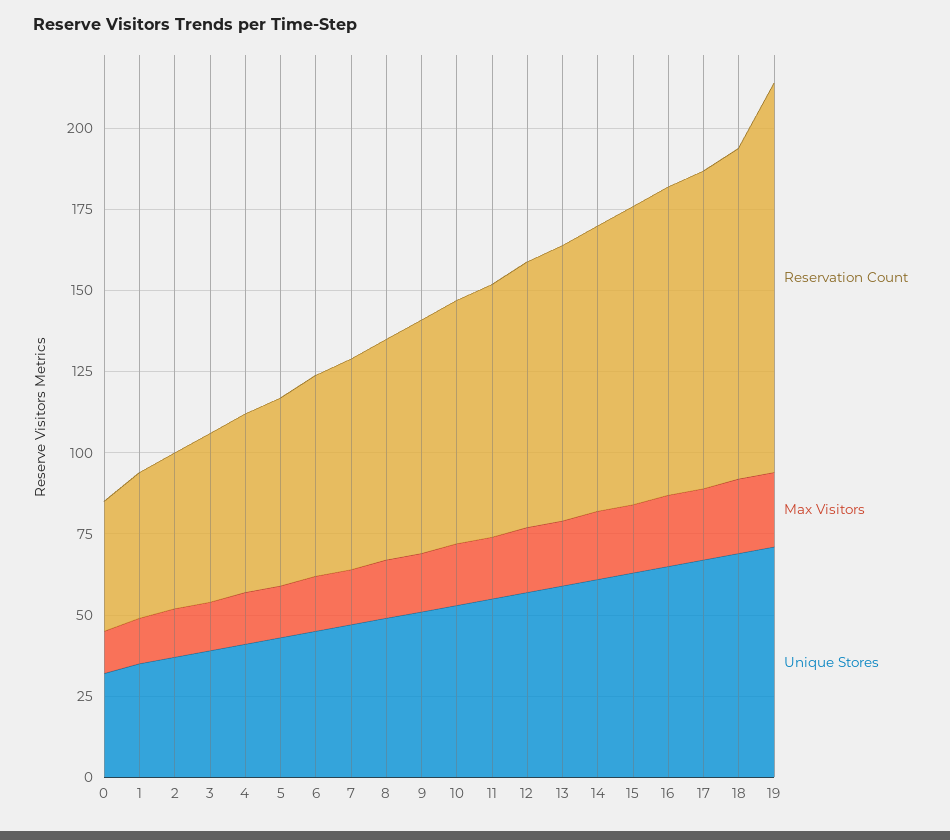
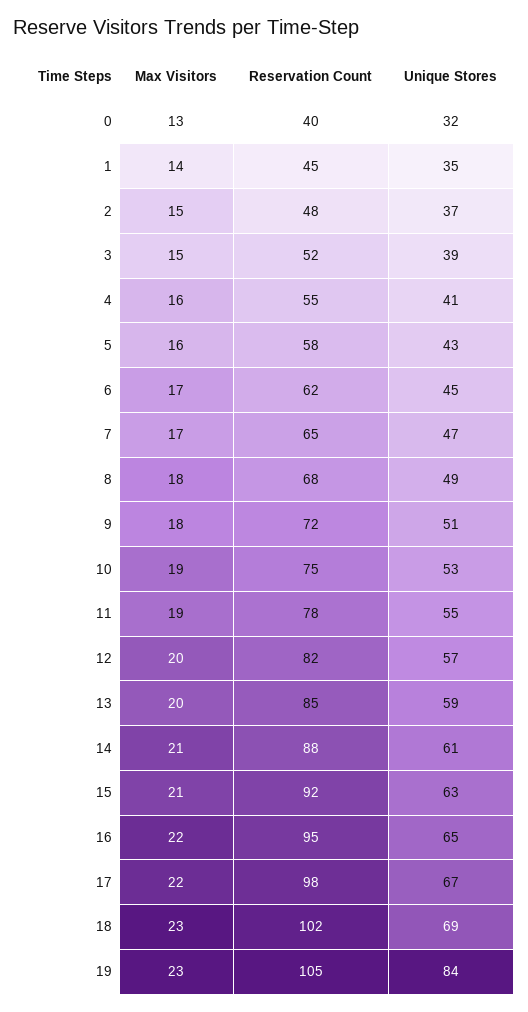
Reservation Count, 19: 120 -> 105
Unique Stores, 19: 70 -> 84

